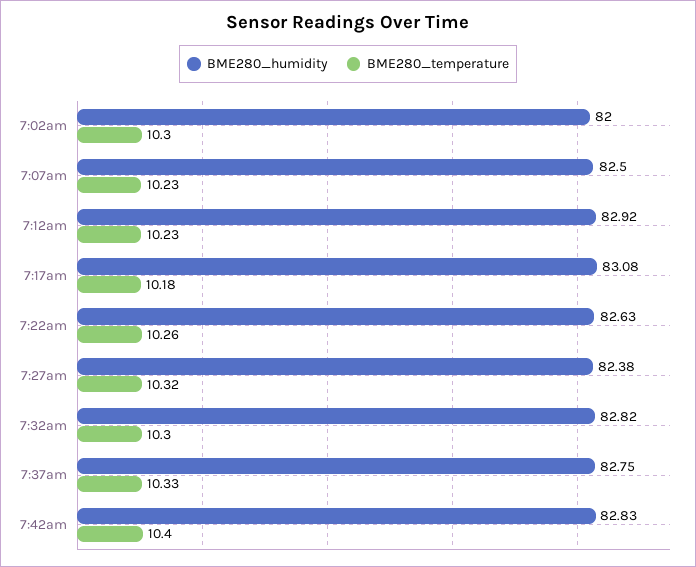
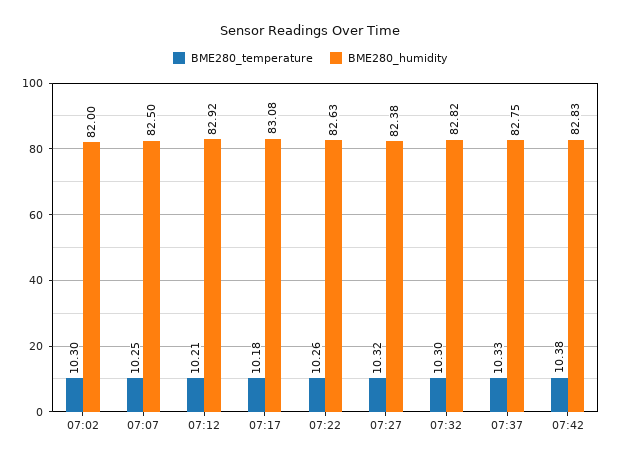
BME280_temperature, 7:07am: 10.23 -> 10.25
BME280_temperature, 7:12am: 10.23 -> 10.21
BME280_temperature, 7:42am: 10.4 -> 10.38

